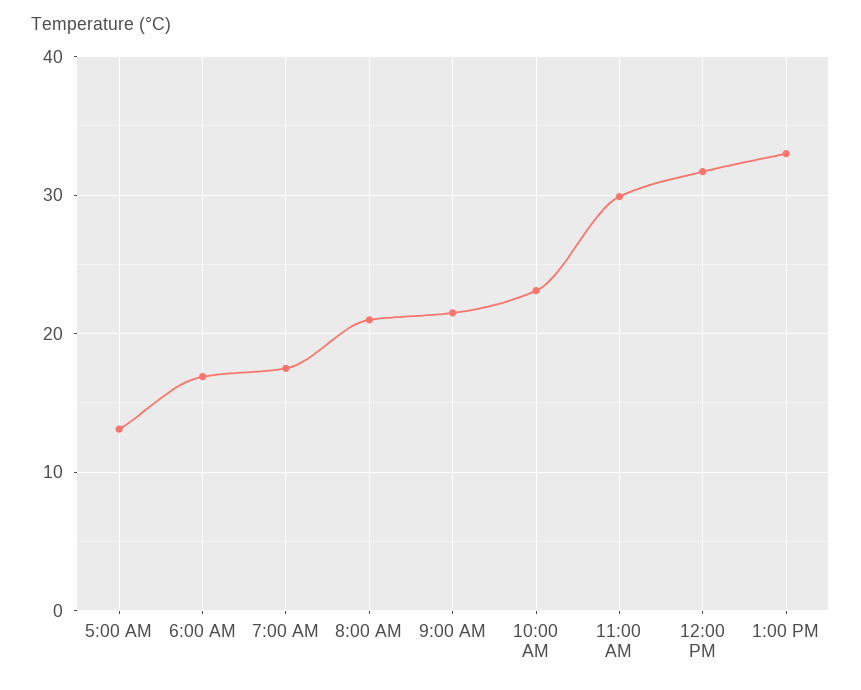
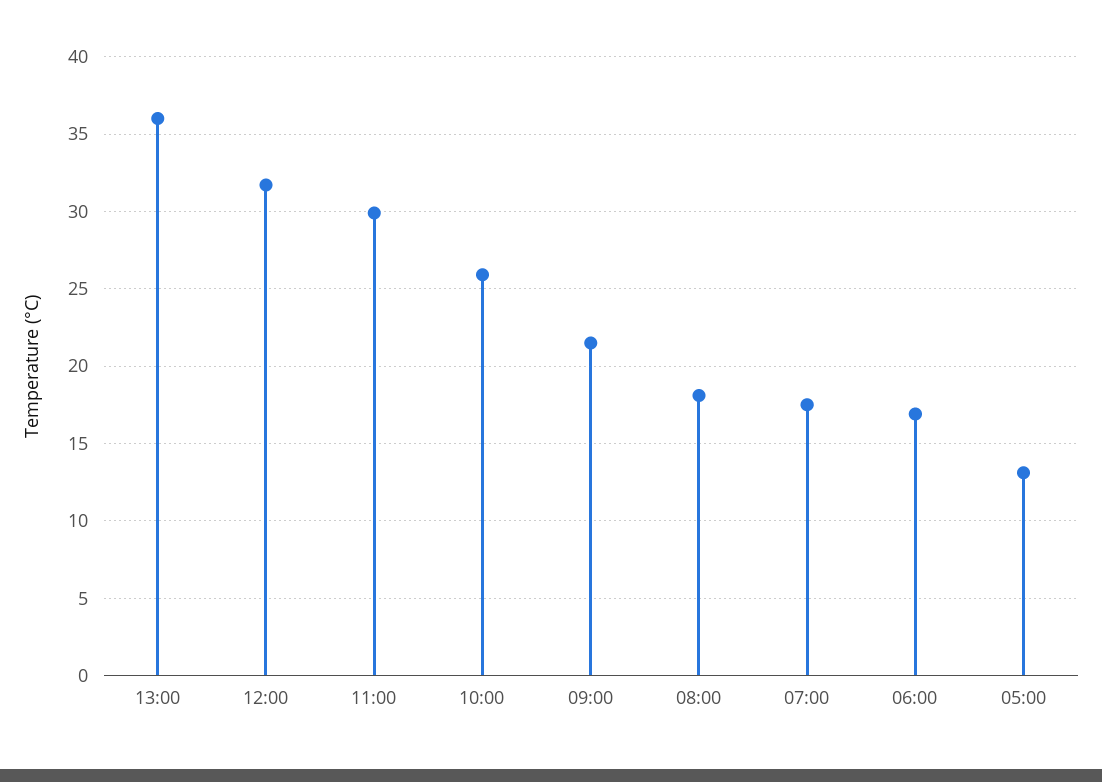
8:00 AM: 21 -> 18
10:00 AM: 23 -> 26
1:00 PM: 33 -> 36

